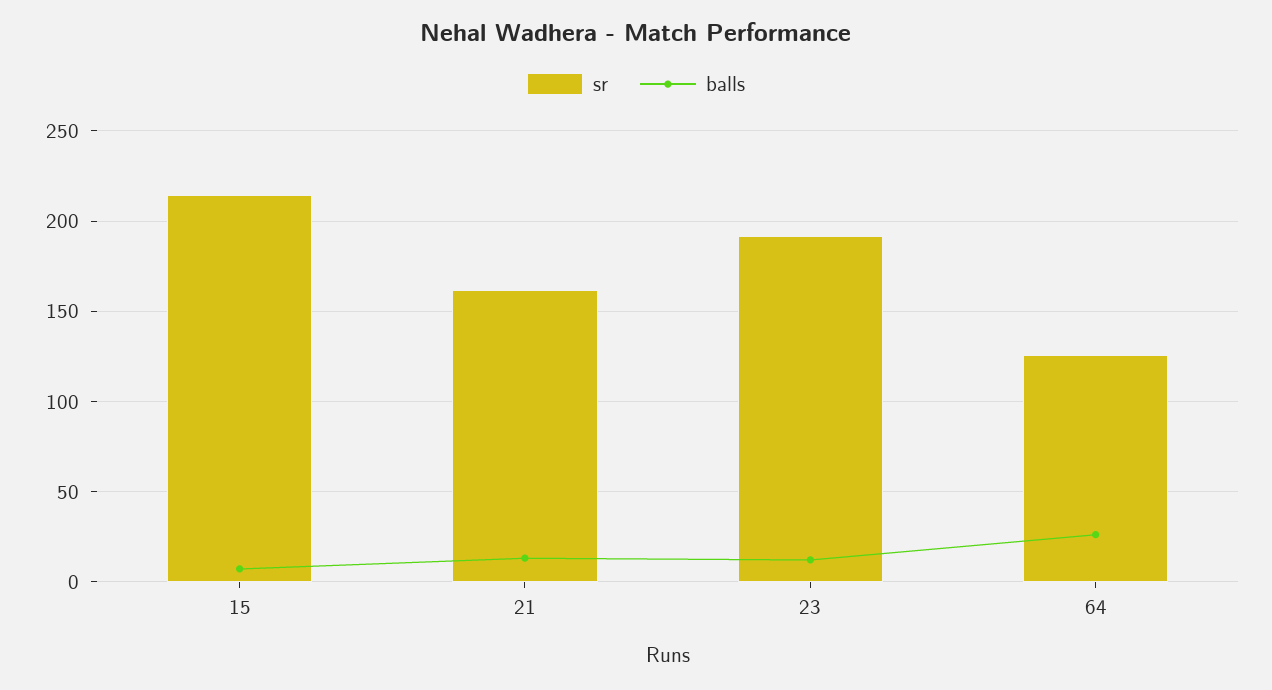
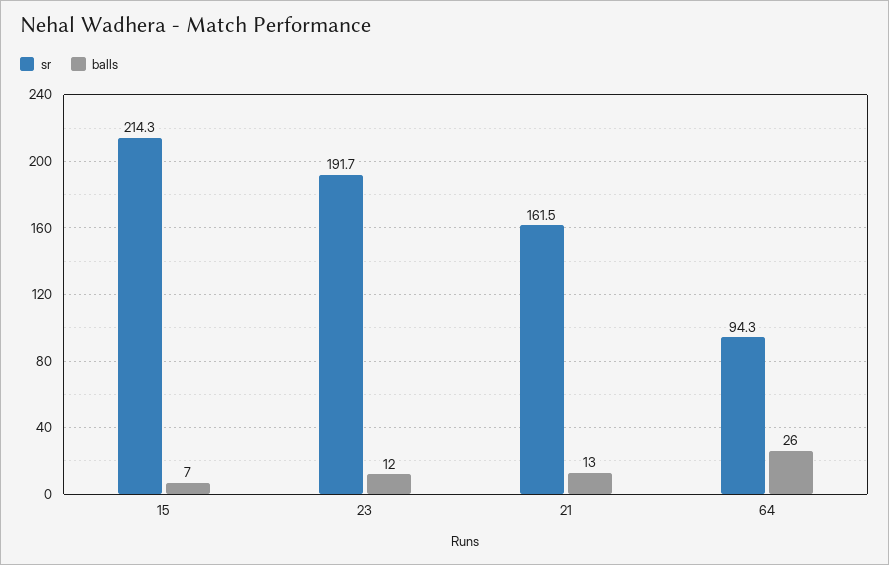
sr, 64: 125 -> 94.3

